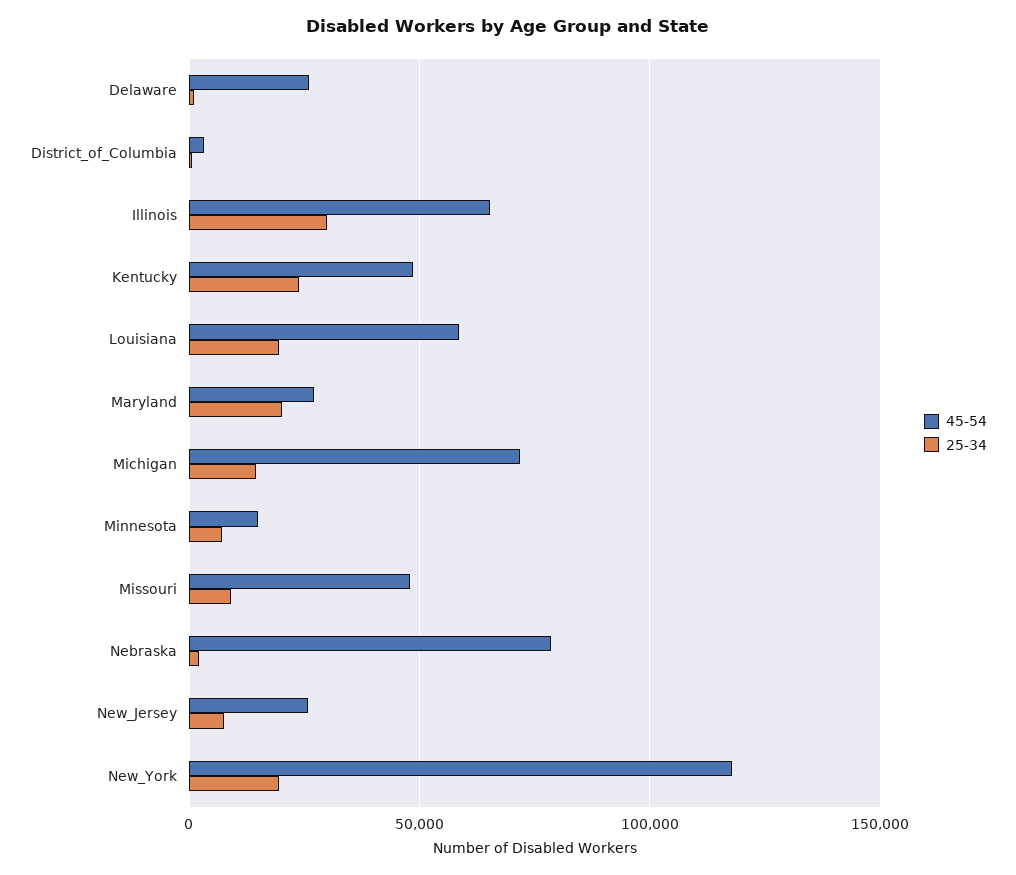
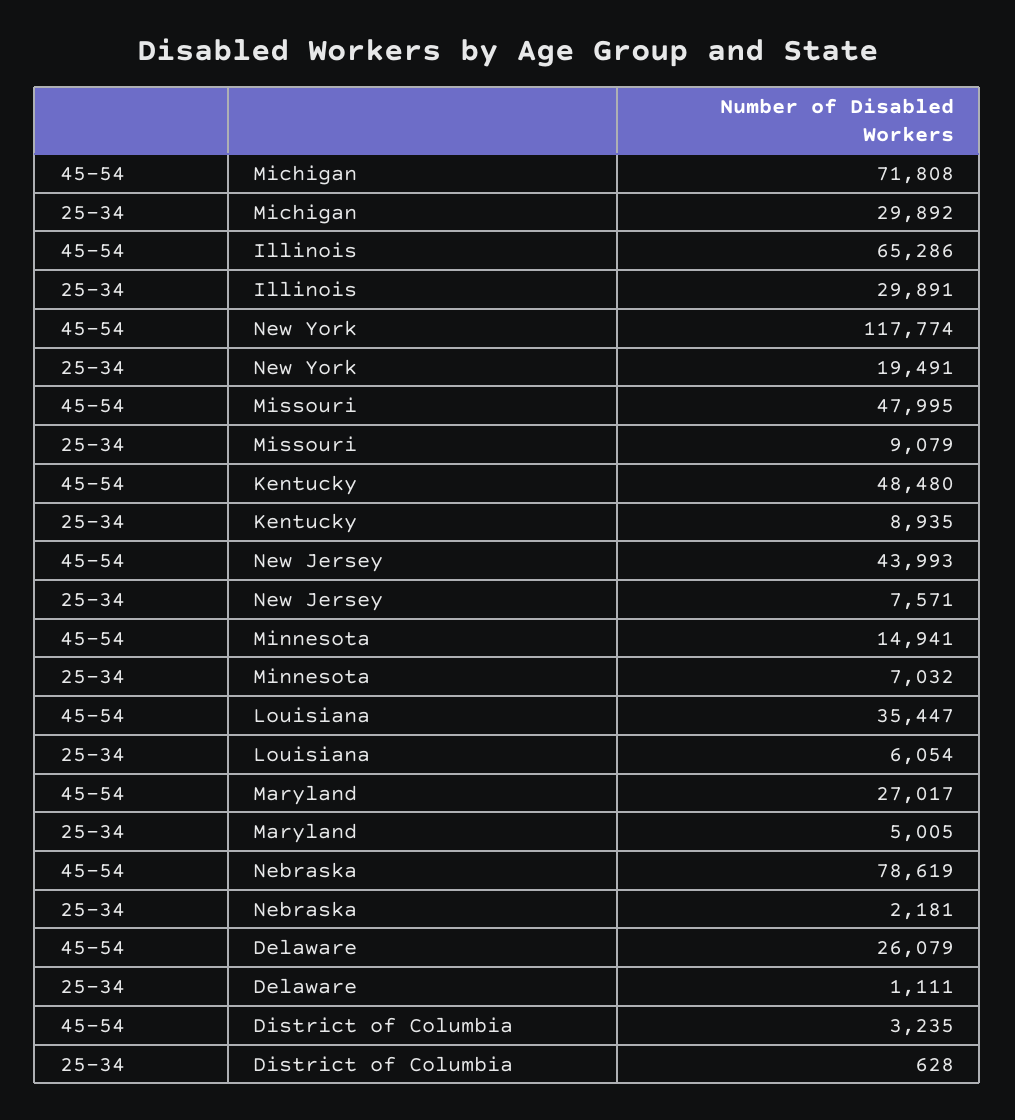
25-34, Kentucky: 25000 -> 8935
45-54, Louisiana: 60000 -> 35447
25-34, Louisiana: 20000 -> 6054
25-34, Maryland: 20000 -> 5005
25-34, Michigan: 15000 -> 29892
45-54, New_Jersey: 25000 -> 43993

